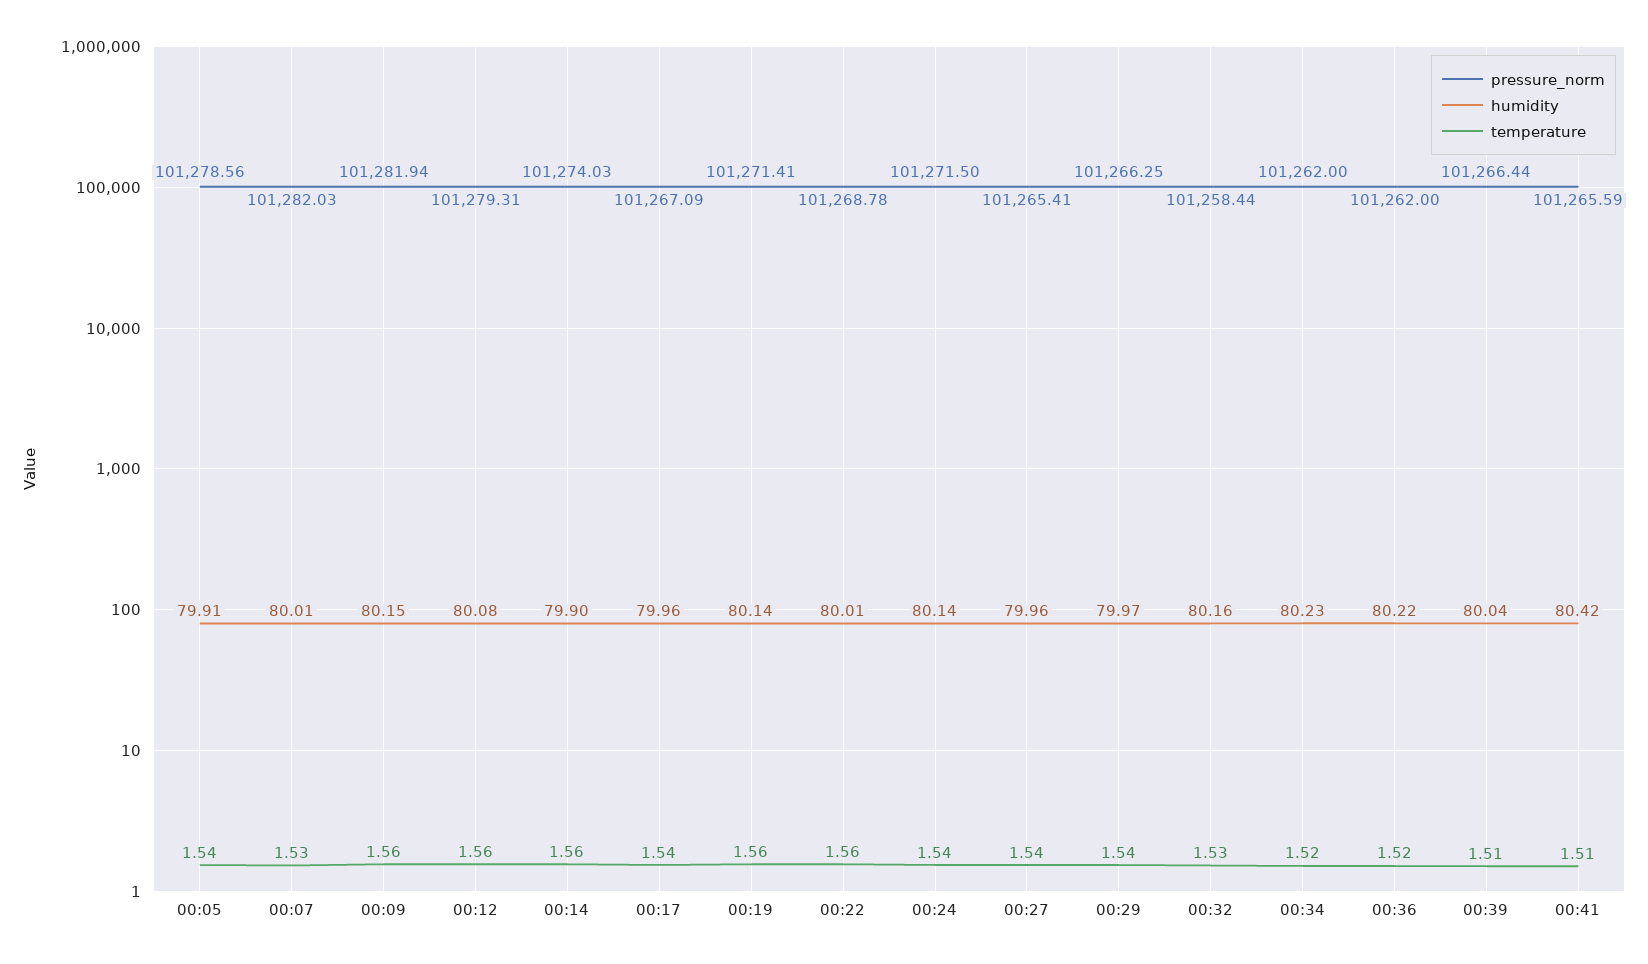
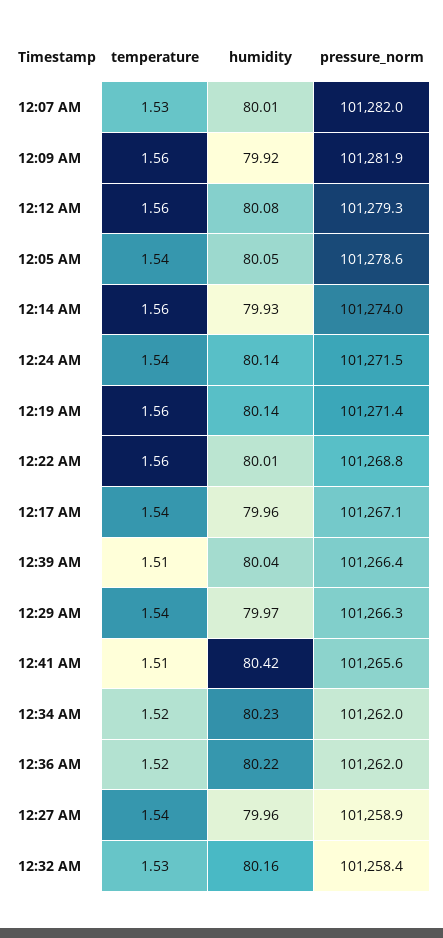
humidity, 00:05: 79.91 -> 80.05
humidity, 00:09: 80.15 -> 79.92
humidity, 00:14: 79.9 -> 79.93
pressure_norm, 00:27: 101265.41 -> 101258.9

